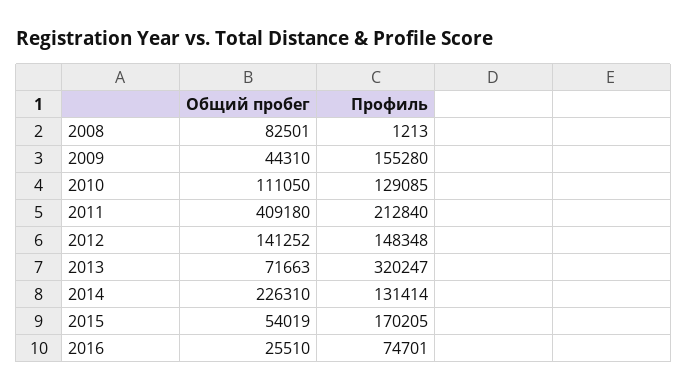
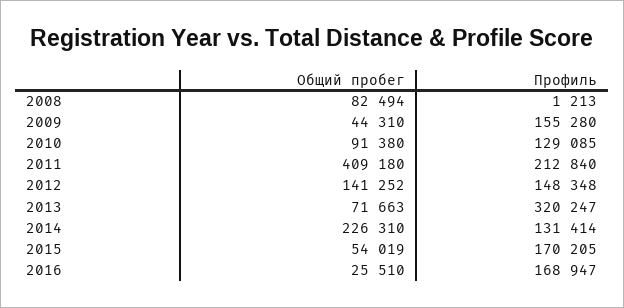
Общий пробег, 2008: 82501 -> 82494
Общий пробег, 2010: 111050 -> 91380
Профиль, 2016: 74701 -> 168947

